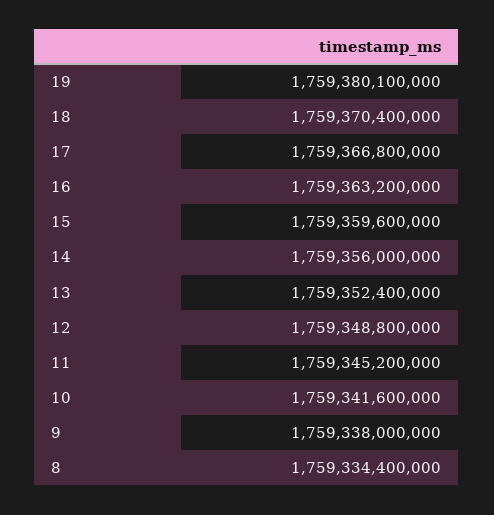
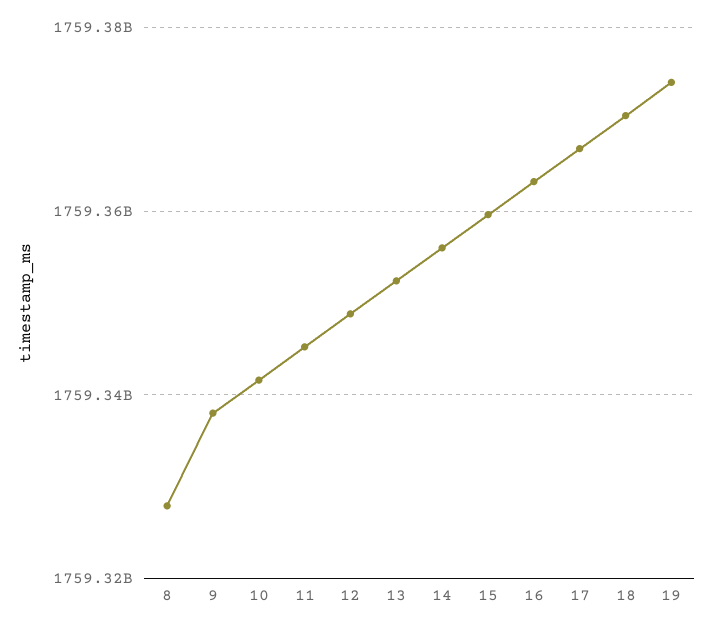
19: 1759380100000 -> 1759374000000
8: 1759334400000 -> 1759328000000

